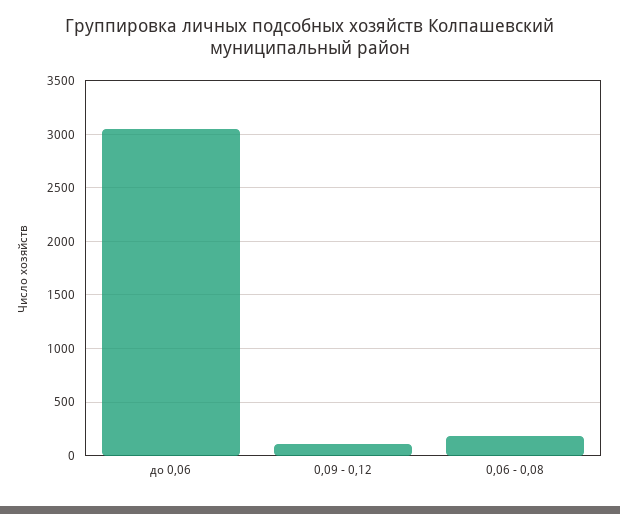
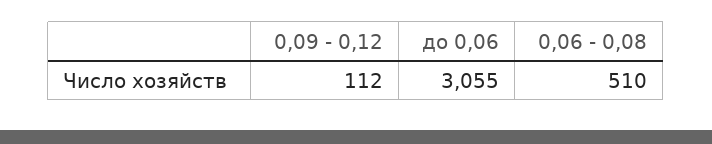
0,06 - 0,08: 200 -> 510

